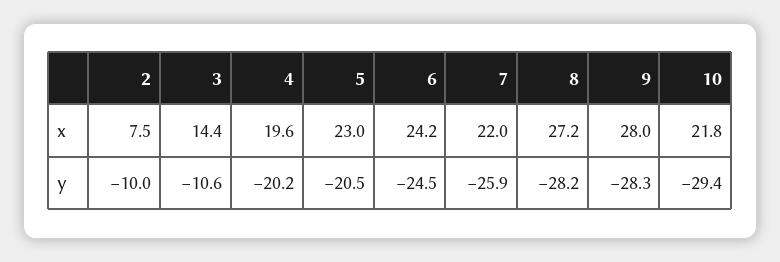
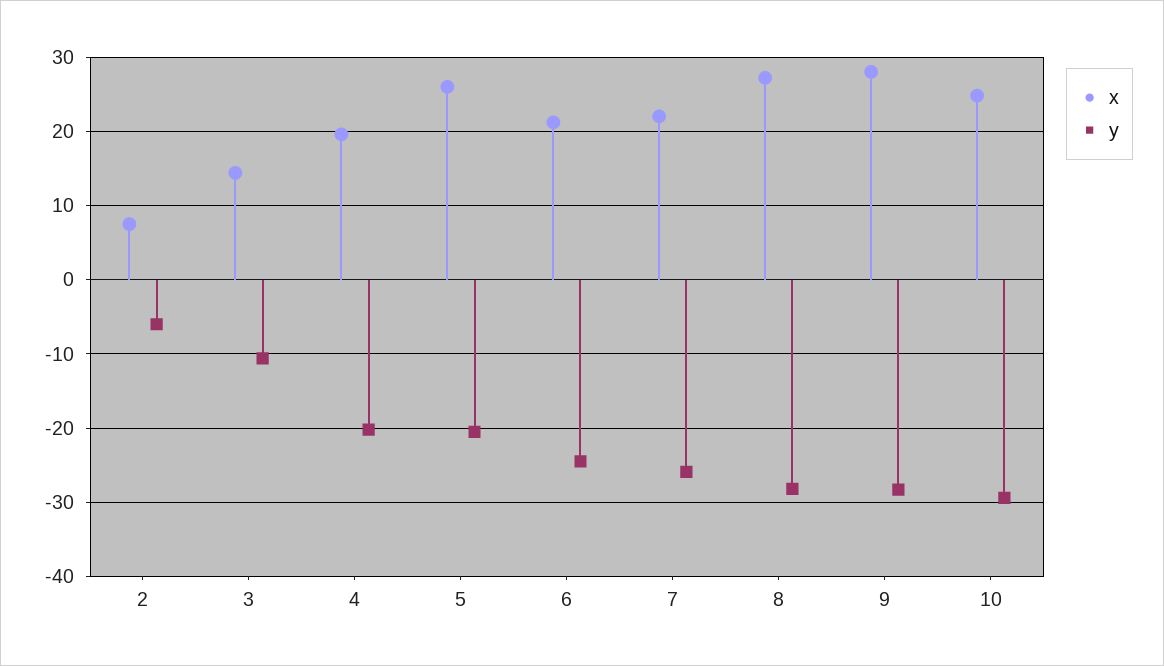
x, 5: 23 -> 26
x, 6: 24.2 -> 21
x, 10: 21.8 -> 25
y, 2: -10 -> -6

